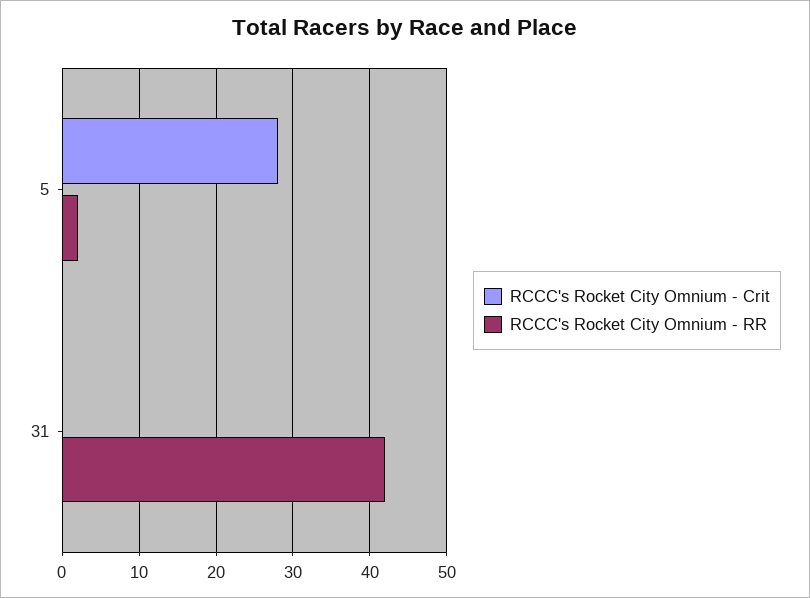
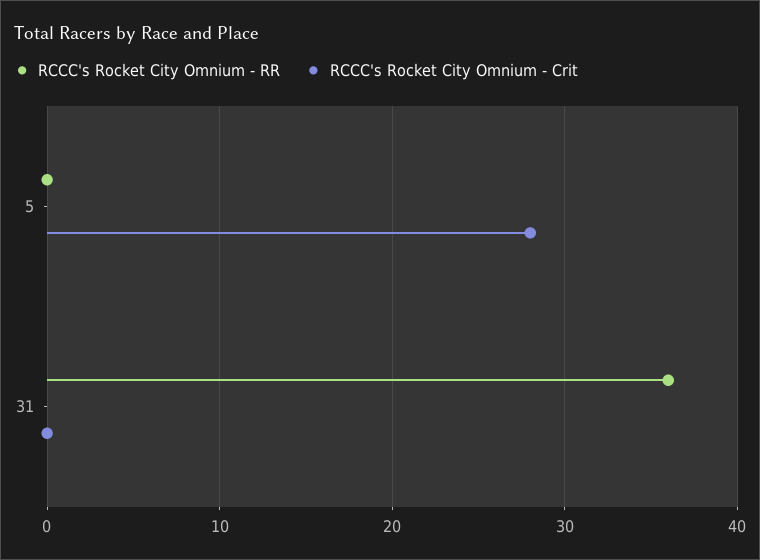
RCCC's Rocket City Omnium - RR, 5: 2 -> 0
RCCC's Rocket City Omnium - RR, 31: 42 -> 36

